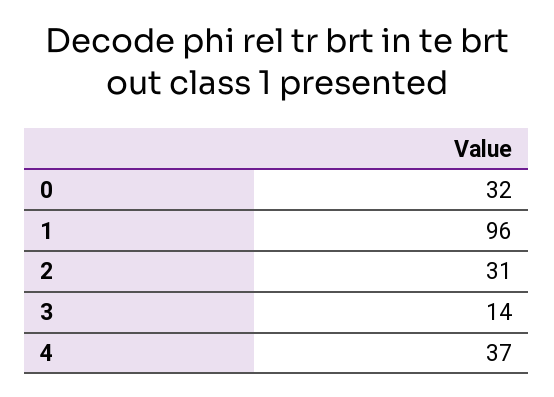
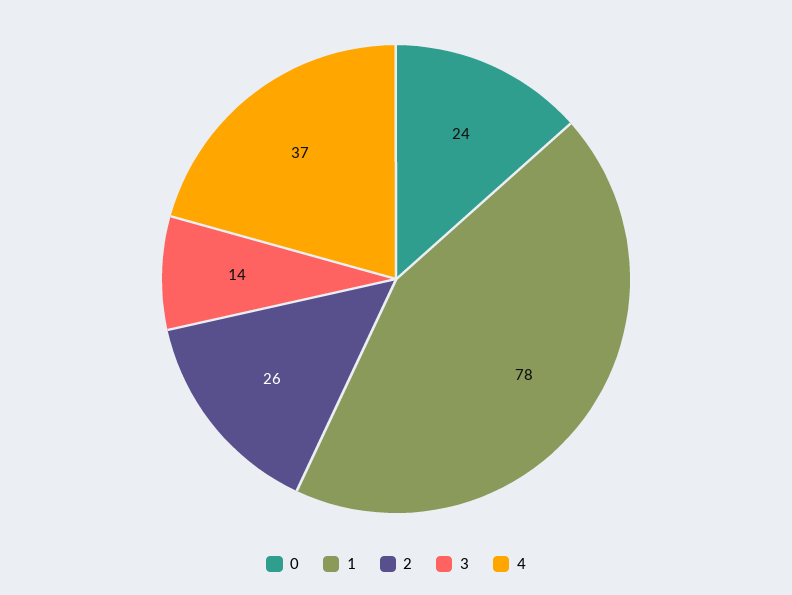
0: 32 -> 24
1: 96 -> 78
2: 31 -> 26

